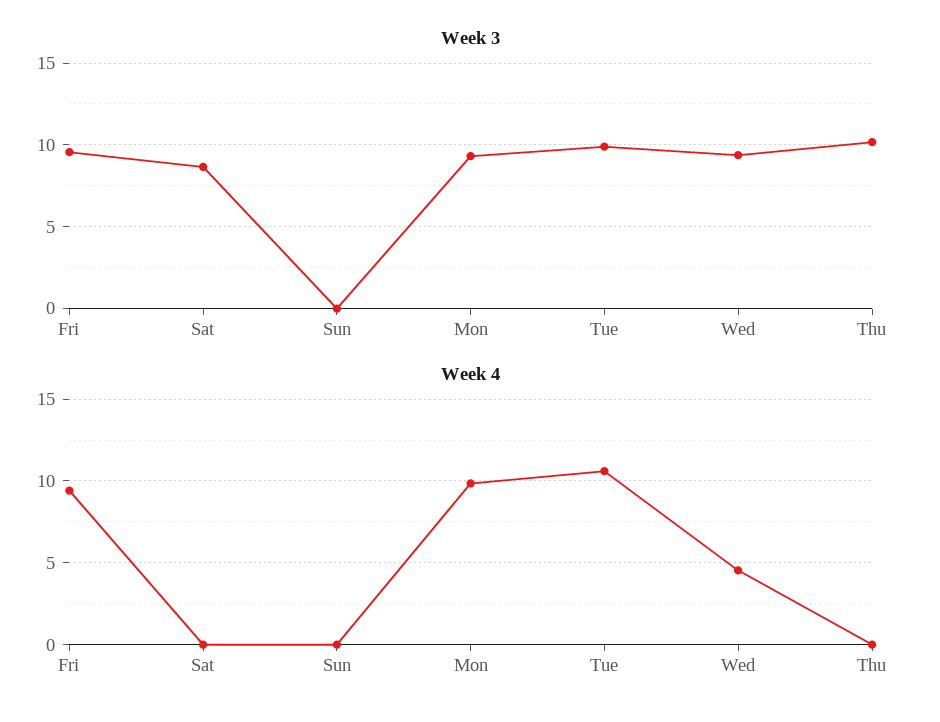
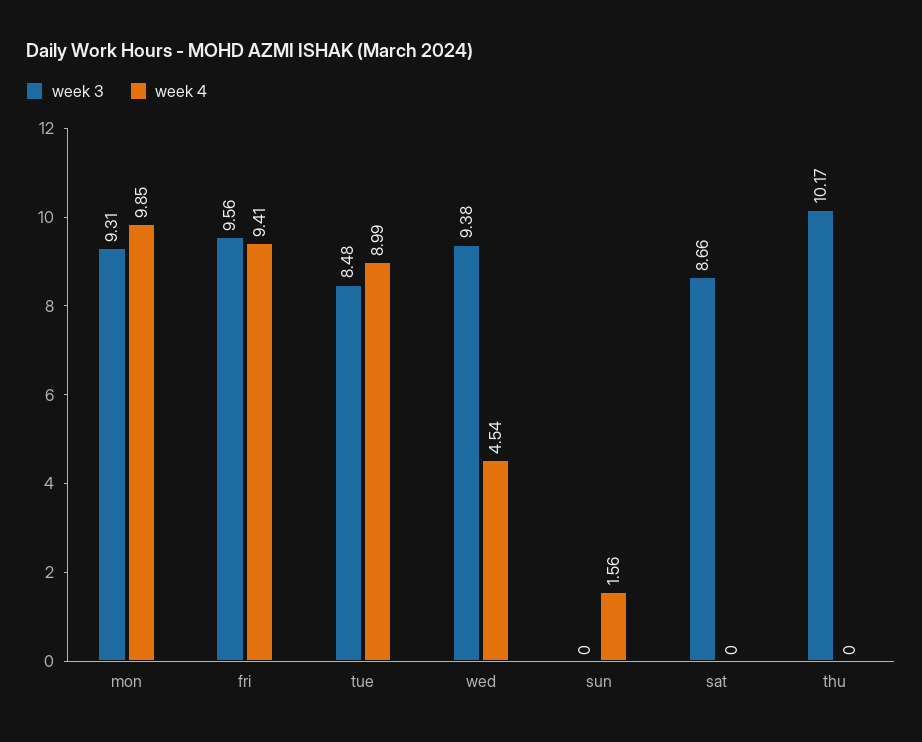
Week 3, Tue: 10 -> 8.48
Week 4, Sun: 0 -> 1.56
Week 4, Tue: 10.5 -> 8.99

